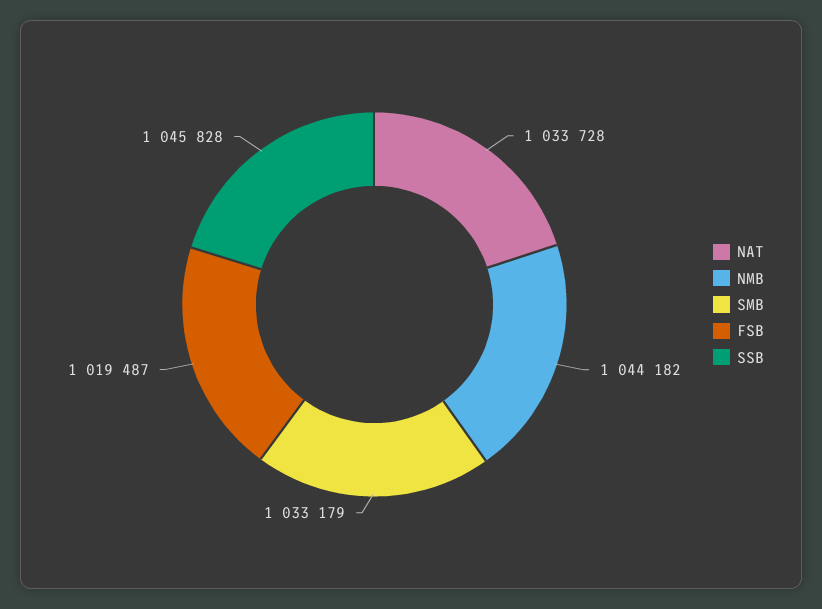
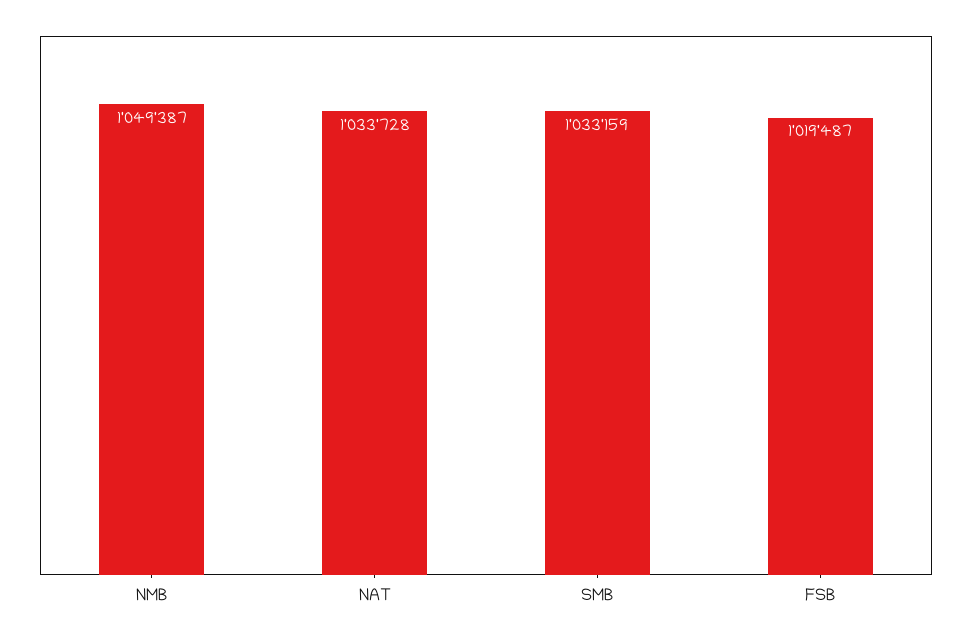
NMB: 1044182 -> 1049387
SMB: 1033179 -> 1033159
SSB: 1045828 -> none

